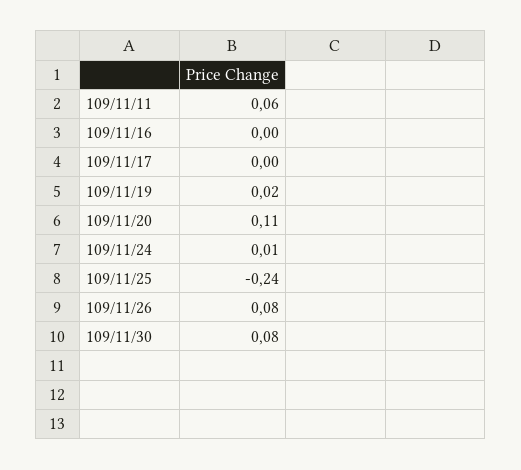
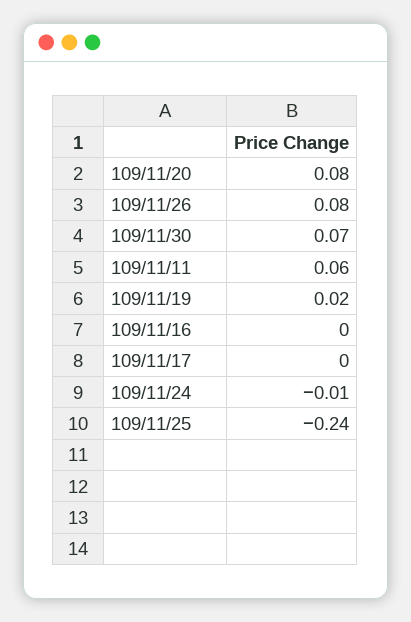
109/11/20: 0.11 -> 0.08
109/11/24: 0.01 -> -0.01
109/11/30: 0.08 -> 0.07

